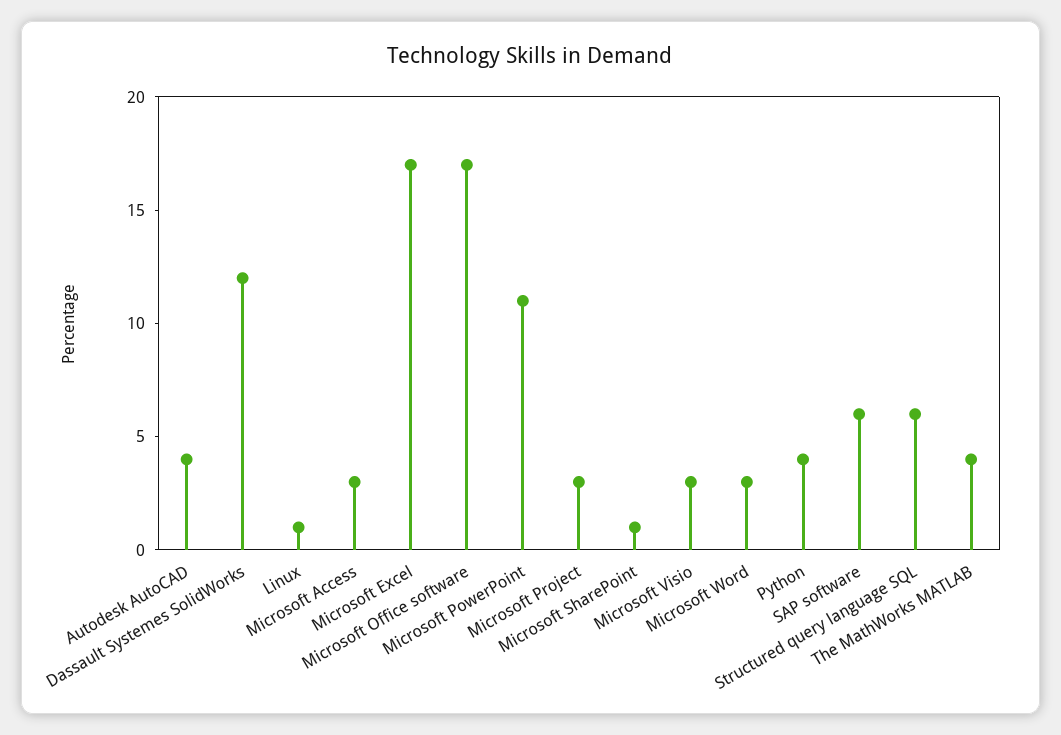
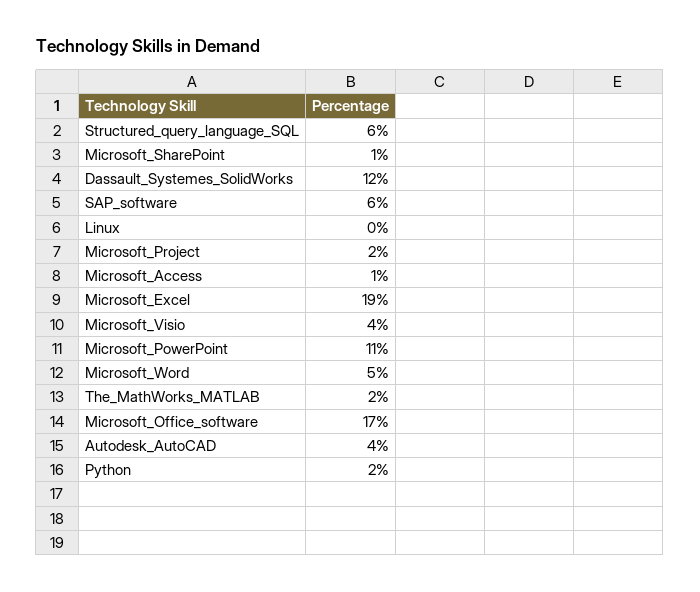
Linux: 1 -> 0
Microsoft Access: 3 -> 1
Microsoft Excel: 17 -> 19
Microsoft Project: 3 -> 2
Microsoft Visio: 3 -> 4
Microsoft Word: 3 -> 5
Python: 4 -> 2
The MathWorks MATLAB: 4 -> 2

